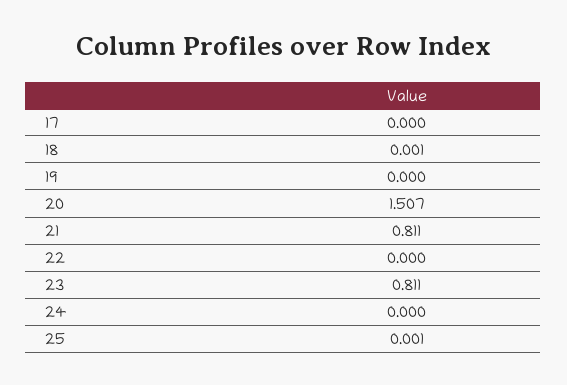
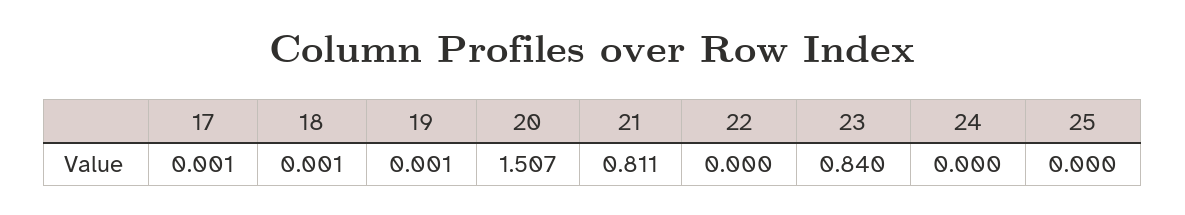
17: 0 -> 0.001
19: 0 -> 0.001
23: 0.811 -> 0.84
25: 0.001 -> 0

